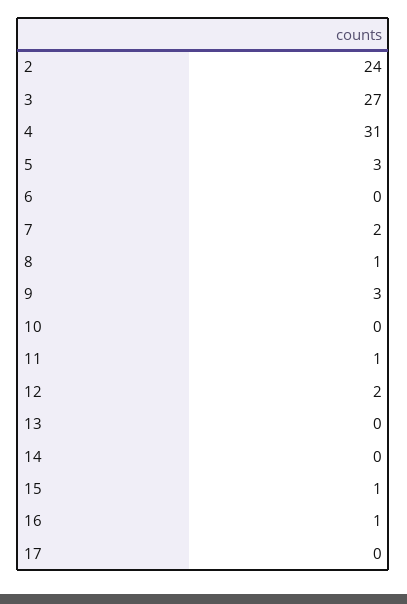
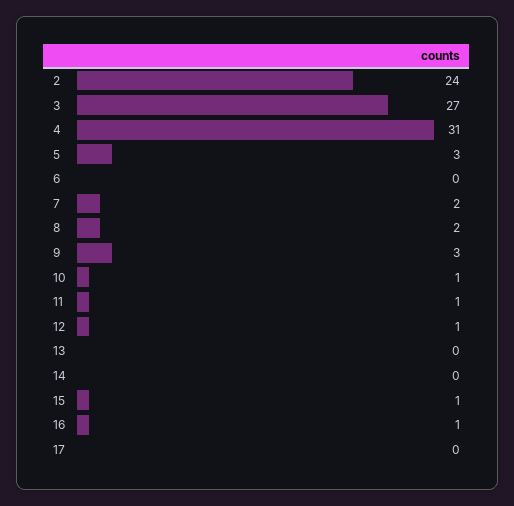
8: 1 -> 2
10: 0 -> 1
12: 2 -> 1

